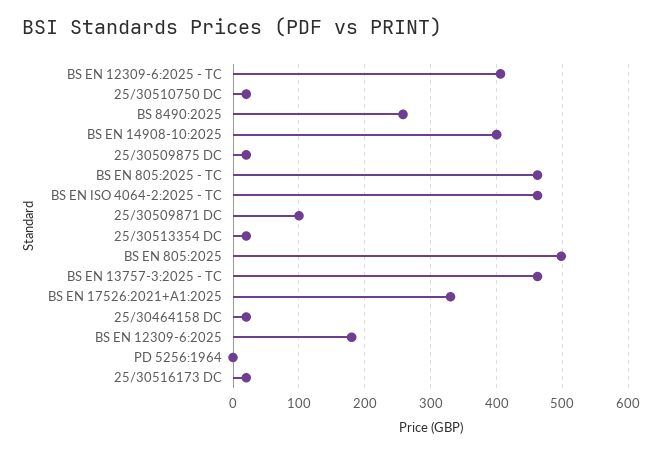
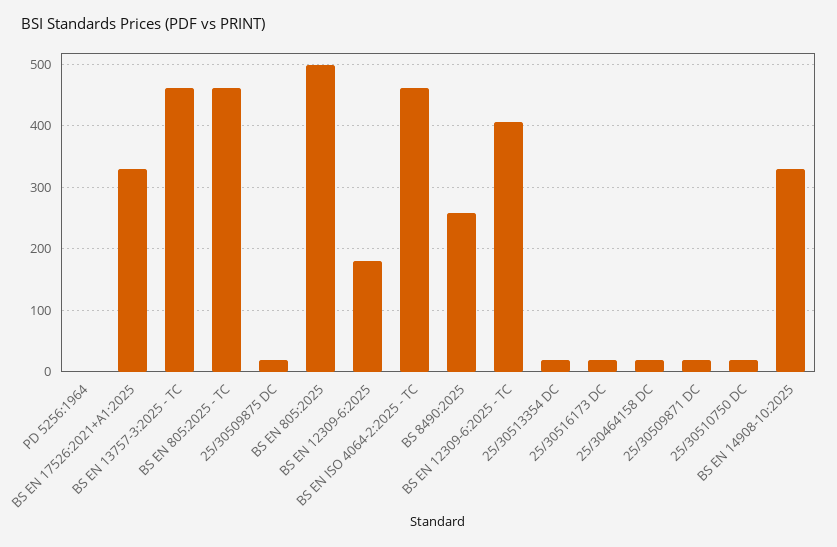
BS EN 14908-10:2025: 400 -> 330
25/30509871 DC: 100 -> 20

